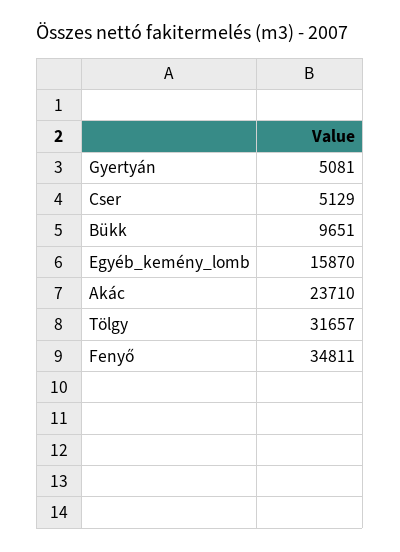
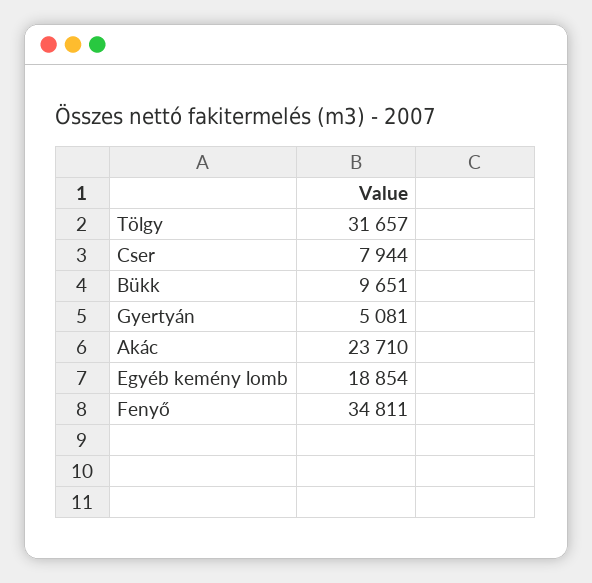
Cser: 5129 -> 7944
Egyéb_kemény_lomb: 15870 -> 18854

